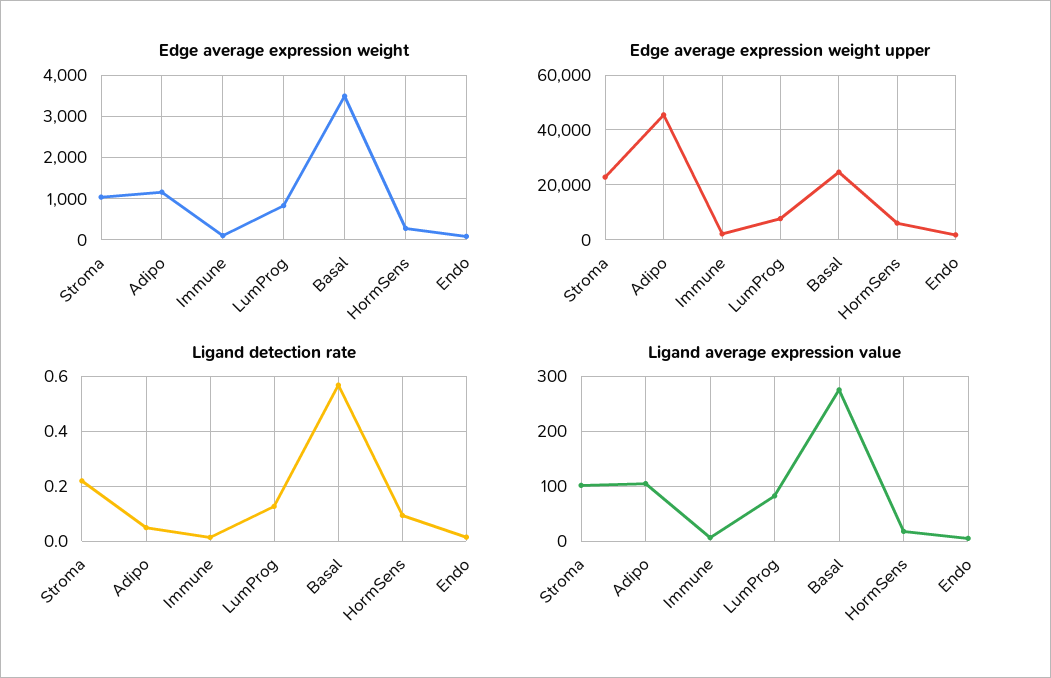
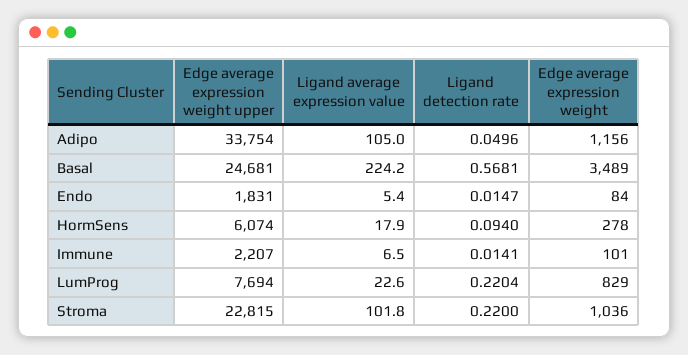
Edge average expression weight upper, Adipo: 45000 -> 33754
Ligand detection rate, LumProg: 0.125 -> 0.2204
Ligand average expression value, LumProg: 80 -> 22.6
Ligand average expression value, Basal: 280 -> 224.2

